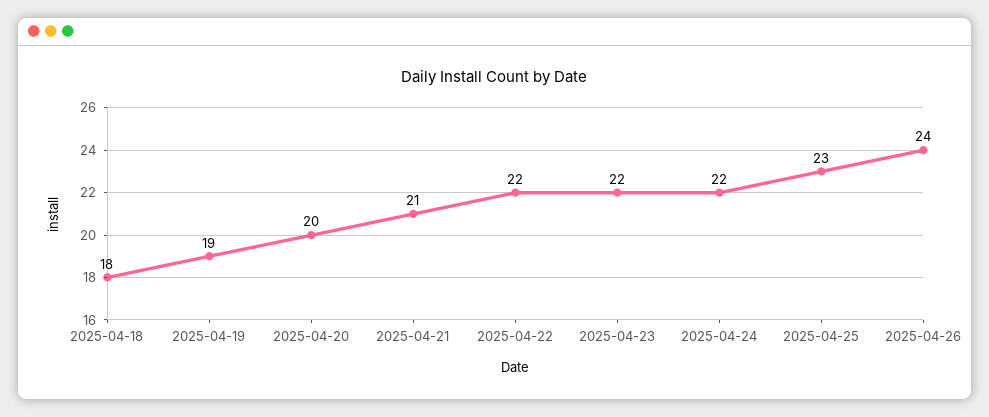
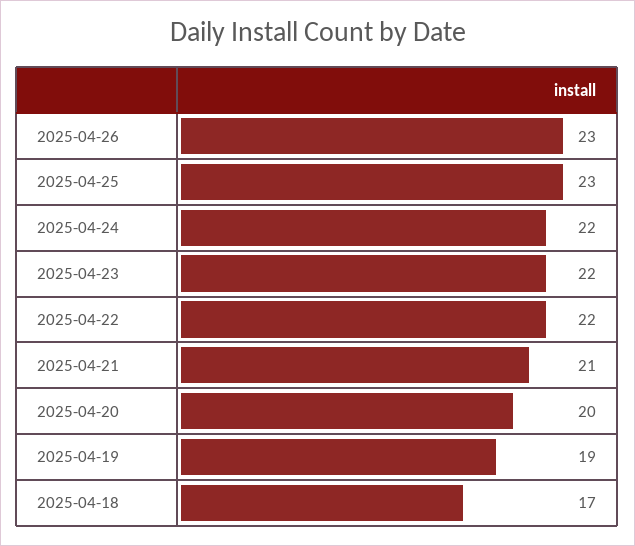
2025-04-18: 18 -> 17
2025-04-26: 24 -> 23

